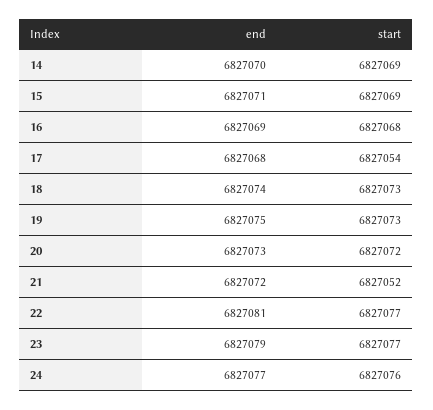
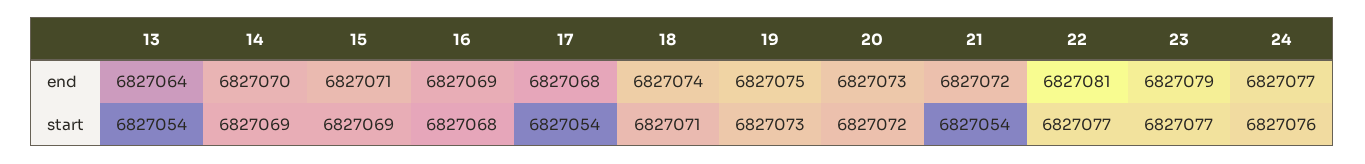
start, 18: 6827073 -> 6827071
start, 21: 6827052 -> 6827054
end, 13: none -> 6827064
start, 13: none -> 6827054

